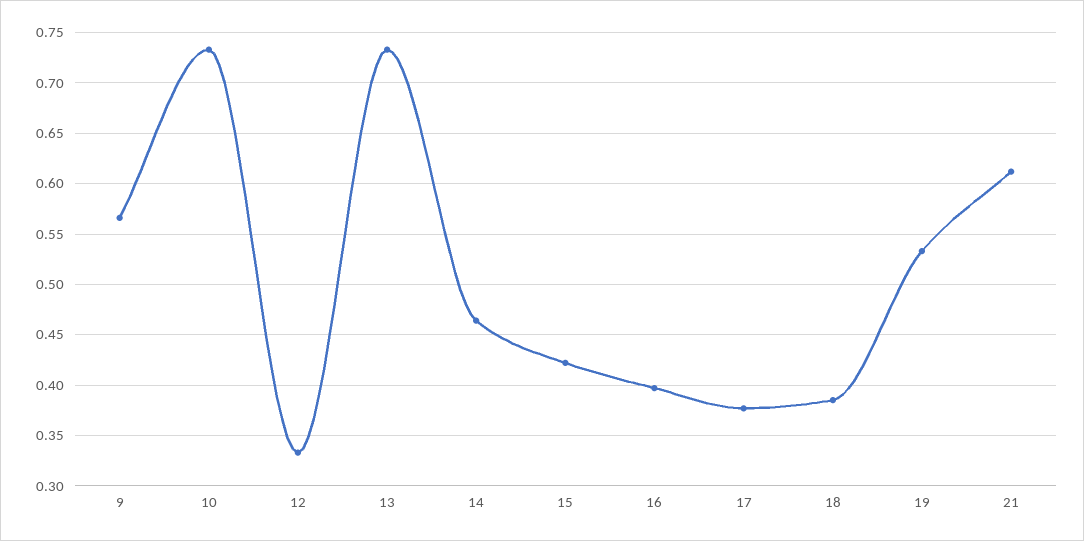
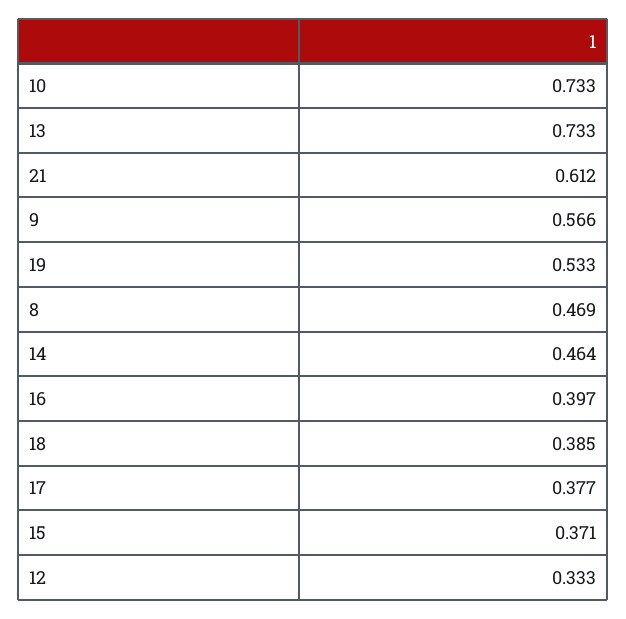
15: 0.42 -> 0.371
8: none -> 0.469

